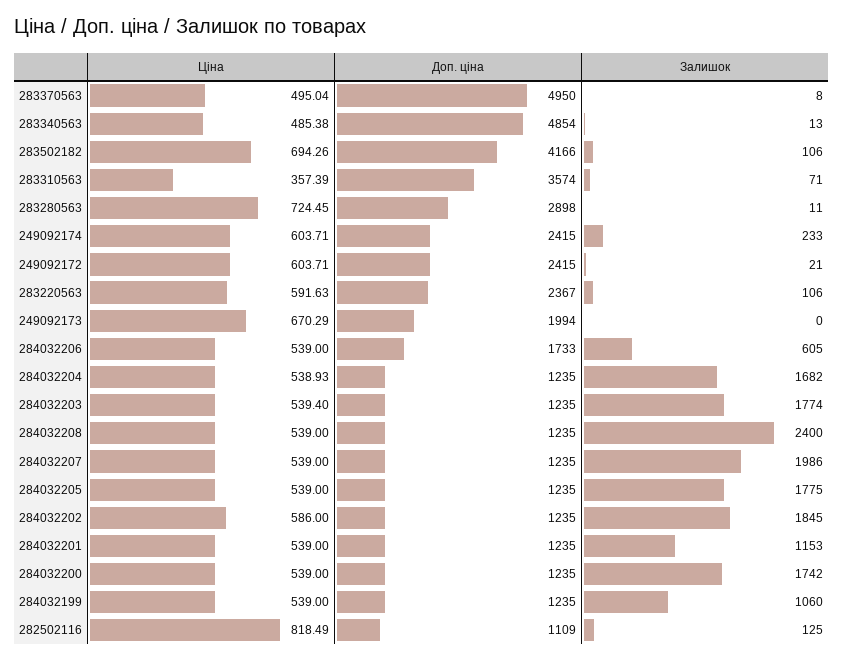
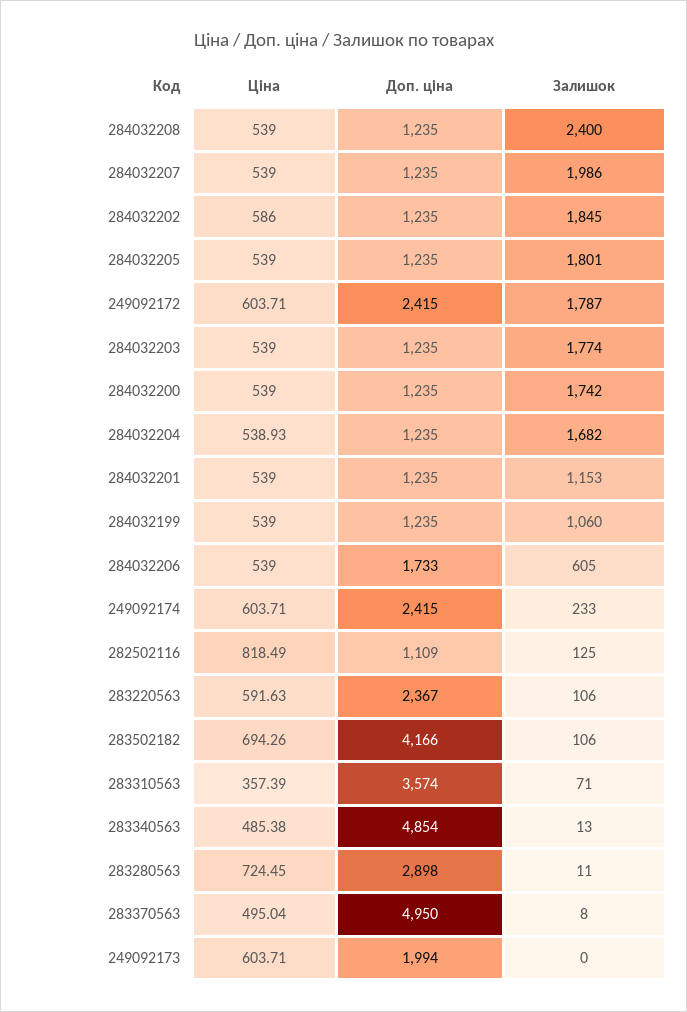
Залишок, 249092172: 21 -> 1787
Ціна, 249092173: 670.29 -> 603.71
Ціна, 284032203: 539.4 -> 539
Залишок, 284032205: 1775 -> 1801

